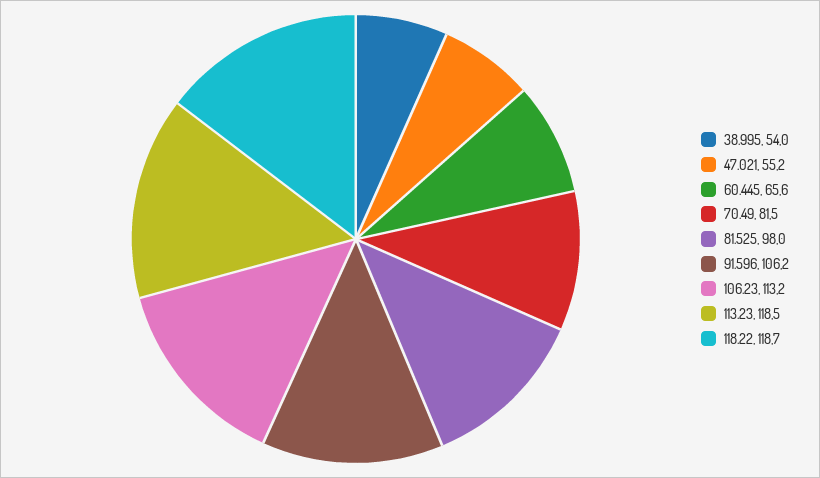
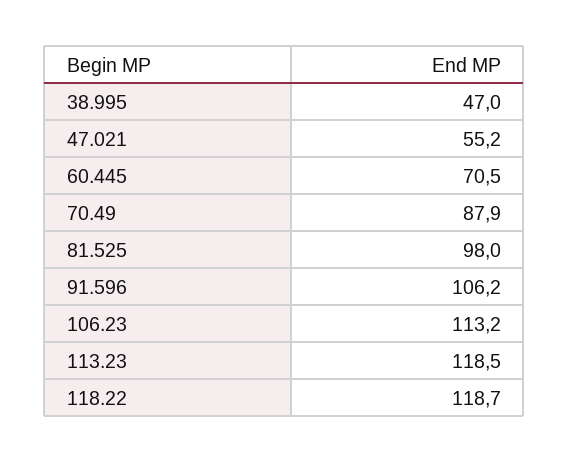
38.995: 54 -> 47
60.445: 65.6 -> 70.5
70.49: 81.5 -> 87.9

